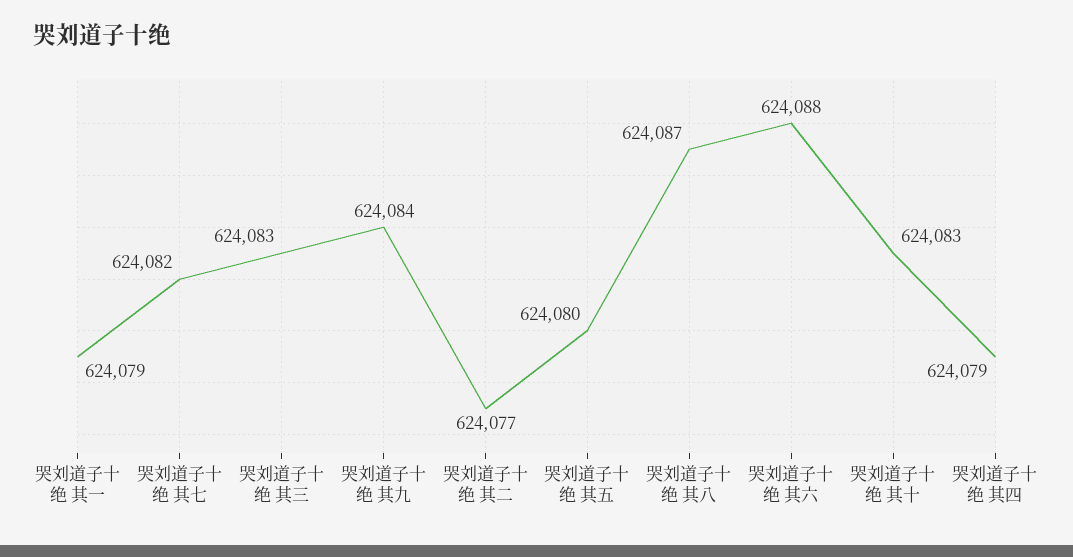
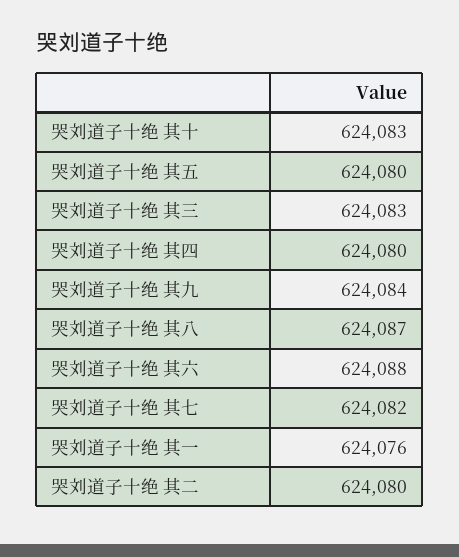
哭刘道子十绝 其一: 624079 -> 624076
哭刘道子十绝 其二: 624077 -> 624080
哭刘道子十绝 其四: 624079 -> 624080

